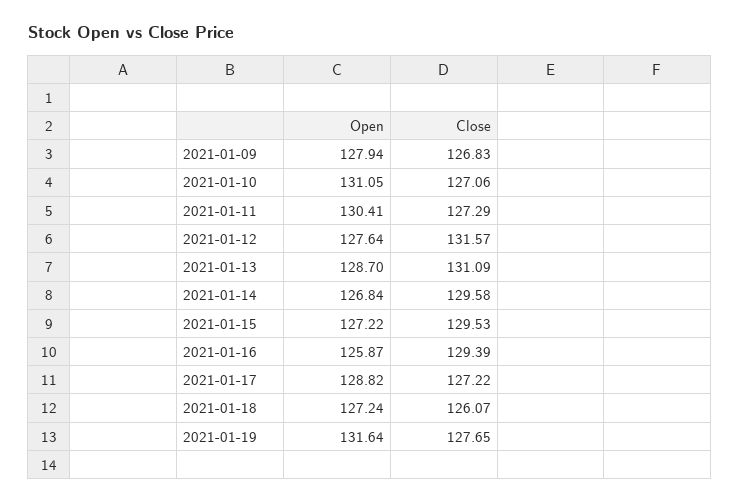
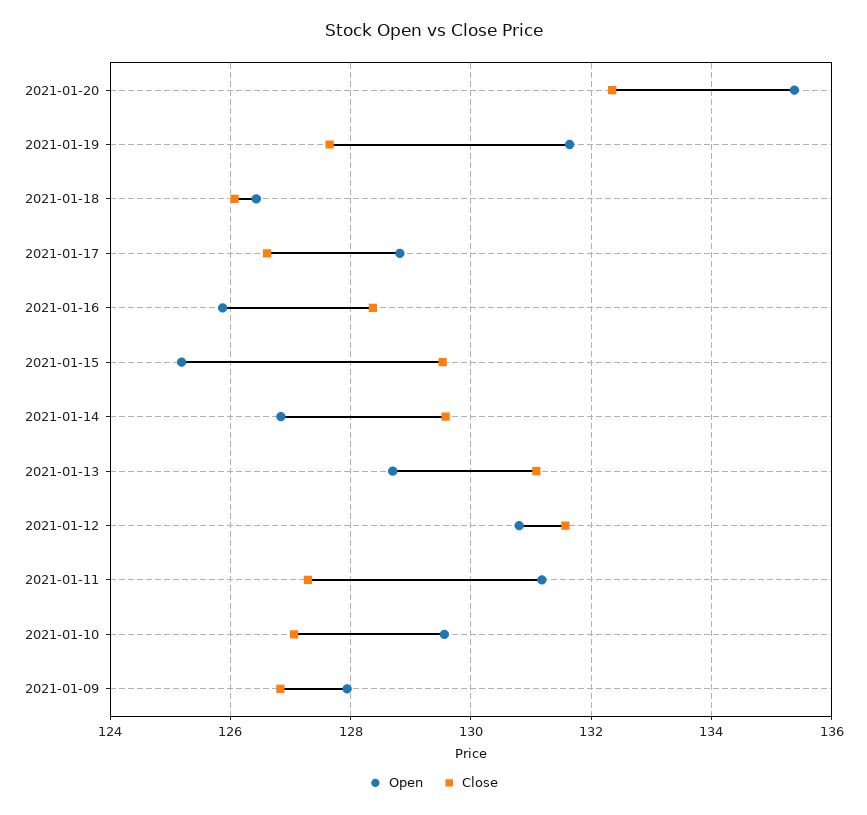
Open, 2021-01-10: 131.05 -> 129.6
Open, 2021-01-11: 130.41 -> 131.2
Open, 2021-01-12: 127.64 -> 130.8
Open, 2021-01-15: 127.22 -> 125.2
Close, 2021-01-16: 129.39 -> 128.4
Close, 2021-01-17: 127.22 -> 126.6
Open, 2021-01-18: 127.24 -> 126.4
Open, 2021-01-20: none -> 135.4
Close, 2021-01-20: none -> 132.4

